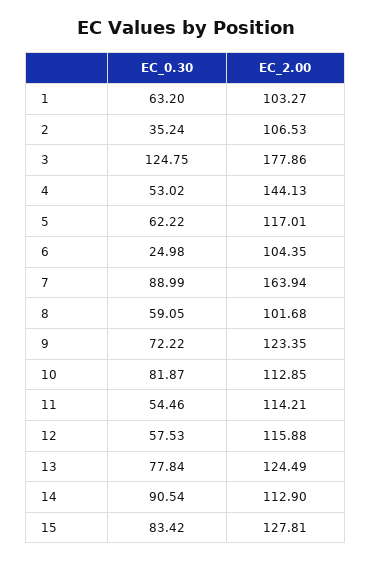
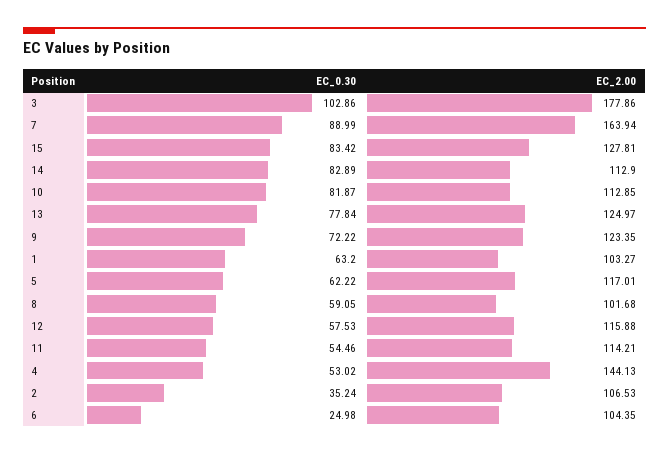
EC_0.30, 3: 124.75 -> 102.86
EC_2.00, 13: 124.49 -> 124.97
EC_0.30, 14: 90.54 -> 82.89

